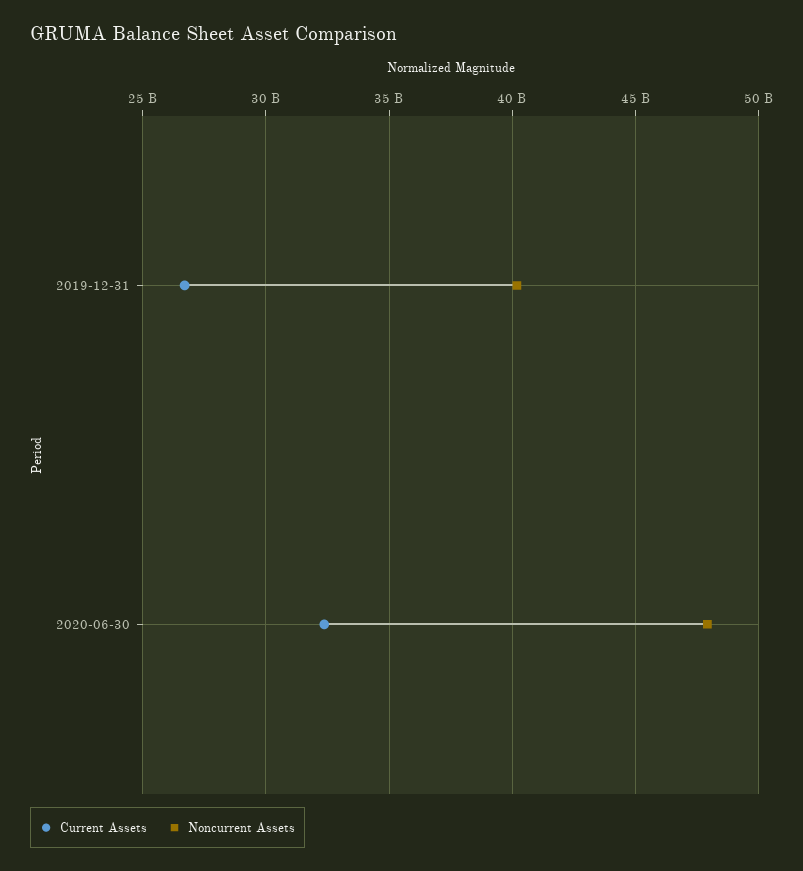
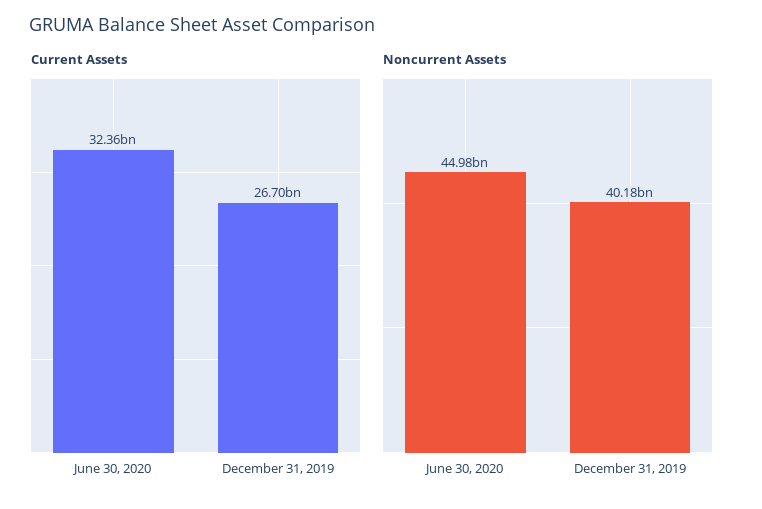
Noncurrent Assets, 2020-06-30: 48000000000 -> 44980000000

